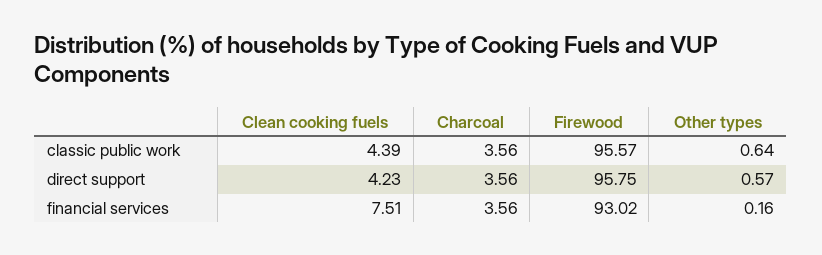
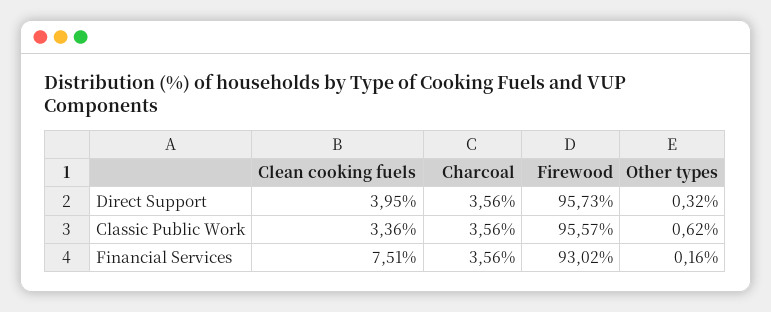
Clean cooking fuels, classic public work: 4.39 -> 3.36
Other types, classic public work: 0.64 -> 0.62
Clean cooking fuels, direct support: 4.23 -> 3.95
Firewood, direct support: 95.75 -> 95.73
Other types, direct support: 0.57 -> 0.32

